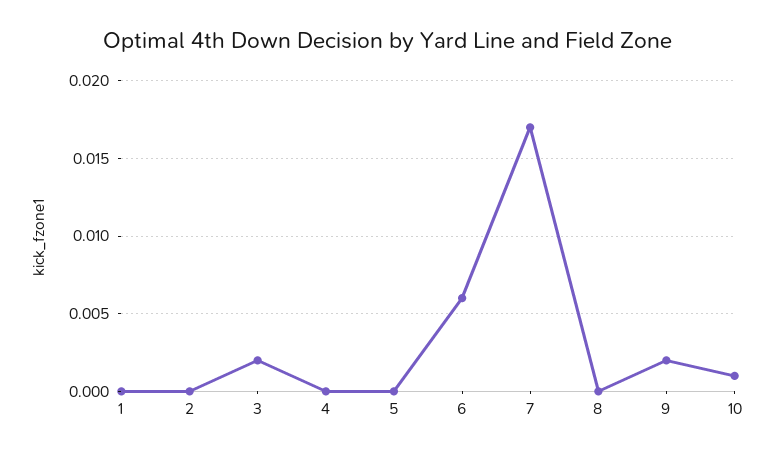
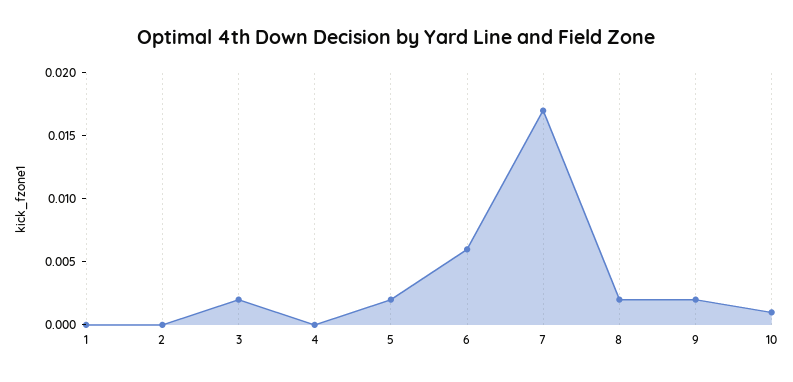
5: 0 -> 0.002
8: 0 -> 0.002

